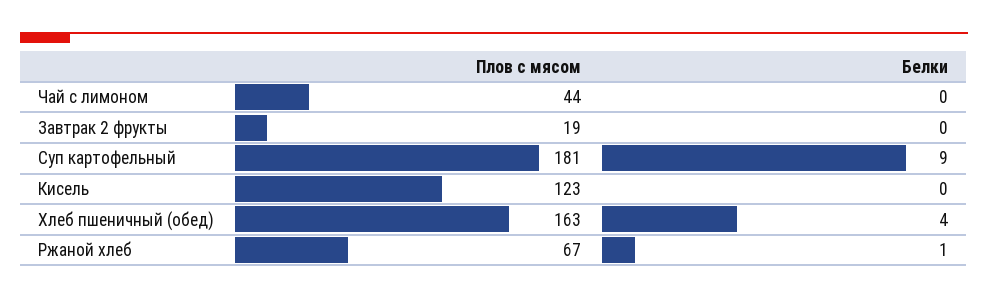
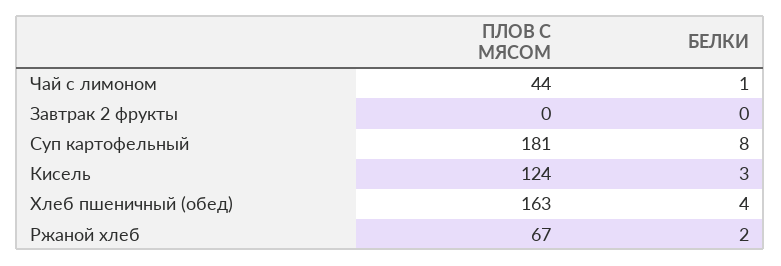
Белки, Чай с лимоном: 0 -> 1
Плов с мясом, Завтрак 2 фрукты: 19 -> 0
Белки, Суп картофельный: 9 -> 8
Плов с мясом, Кисель: 123 -> 124
Белки, Кисель: 0 -> 3
Белки, Ржаной хлеб: 1 -> 2

